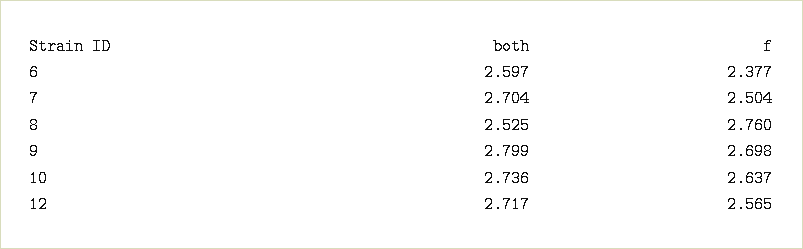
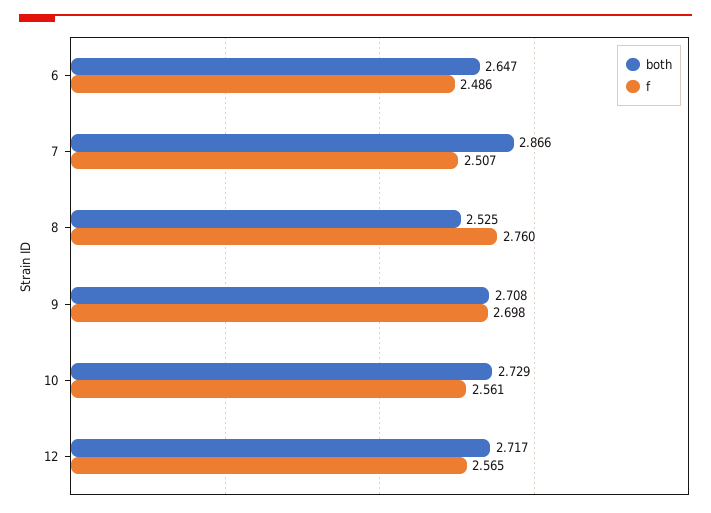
both, 6: 2.597 -> 2.647
f, 6: 2.377 -> 2.486
both, 7: 2.704 -> 2.866
f, 7: 2.504 -> 2.507
both, 9: 2.799 -> 2.708
both, 10: 2.736 -> 2.729
f, 10: 2.637 -> 2.561

